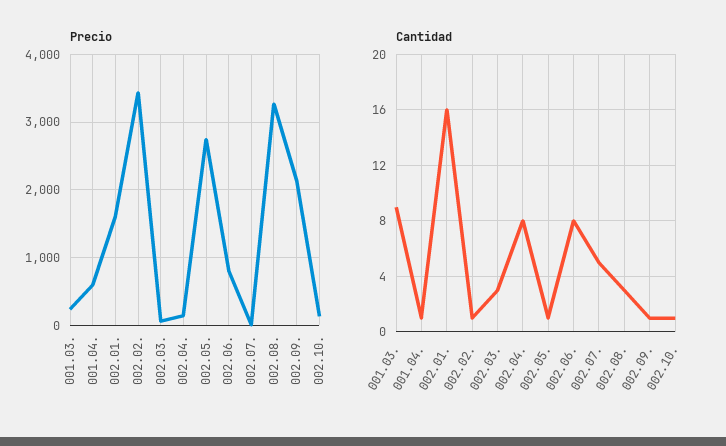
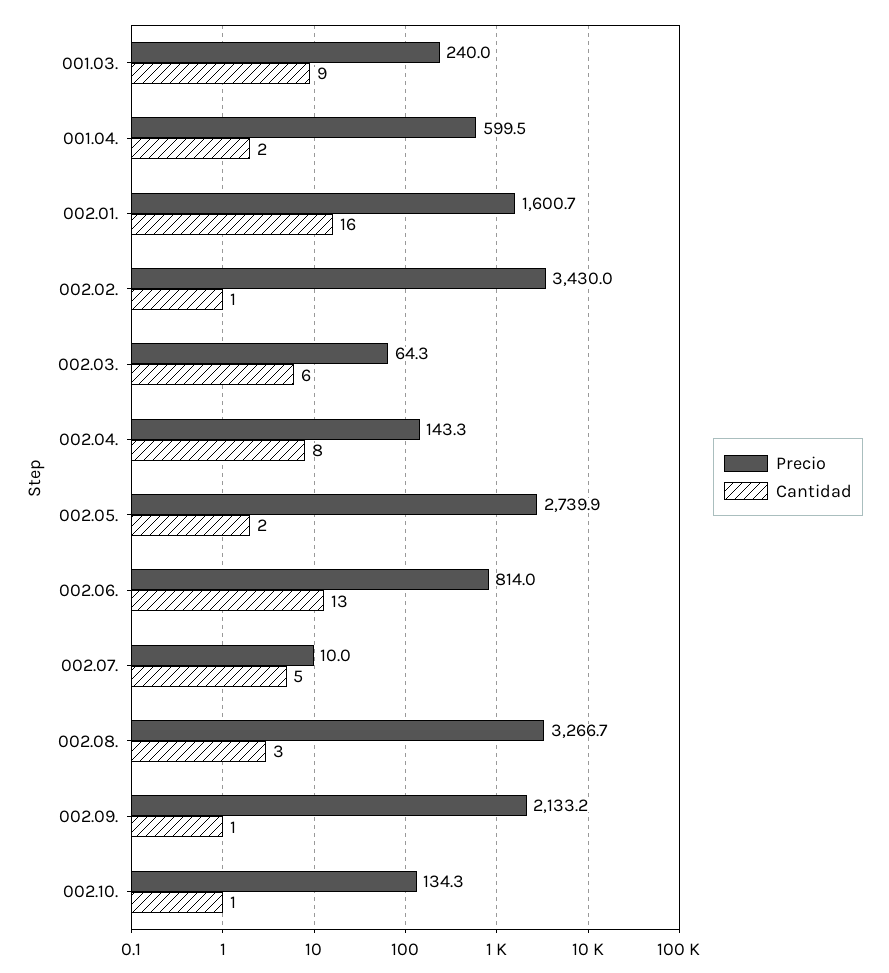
Cantidad, 001.04.: 1 -> 2
Cantidad, 002.03.: 3 -> 6
Cantidad, 002.05.: 1 -> 2
Cantidad, 002.06.: 8 -> 13

